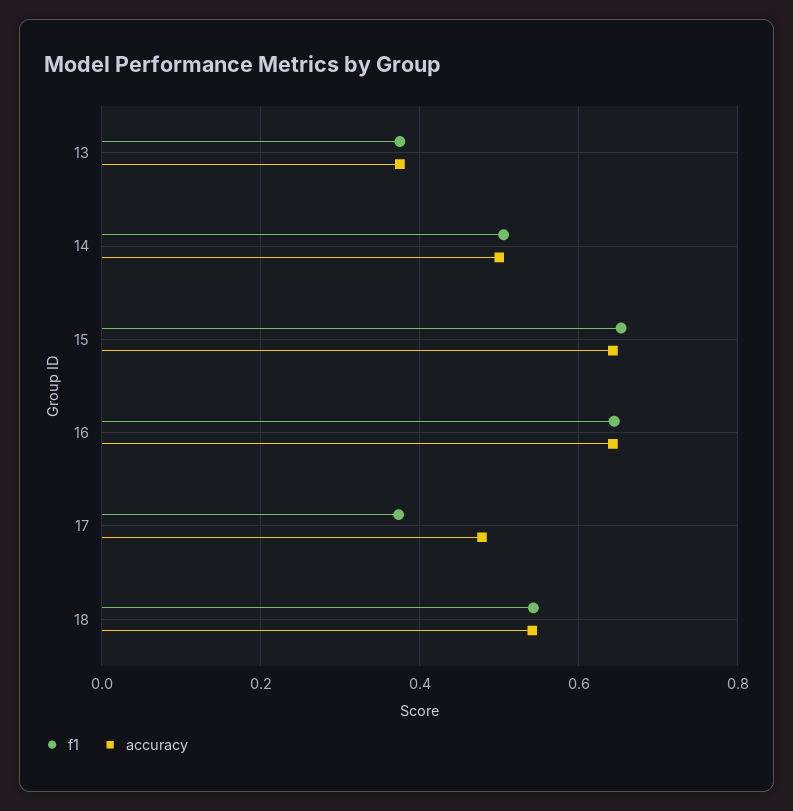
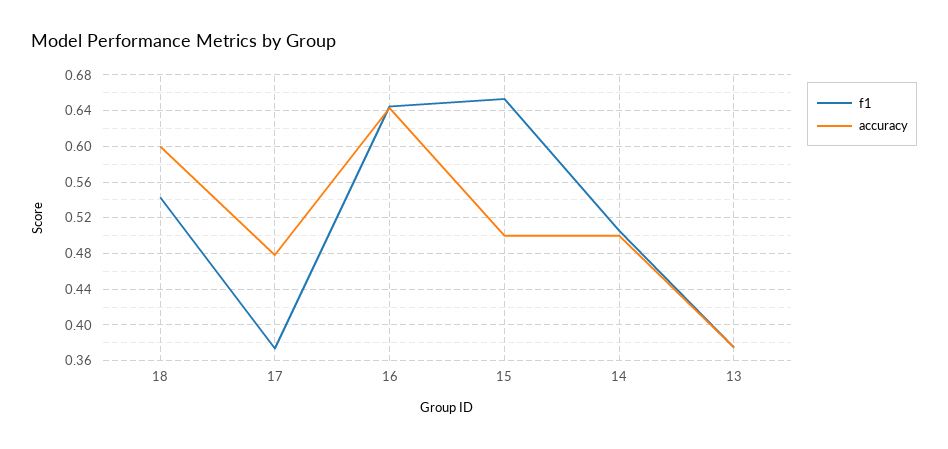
accuracy, 15: 0.64 -> 0.5
accuracy, 18: 0.54 -> 0.6

